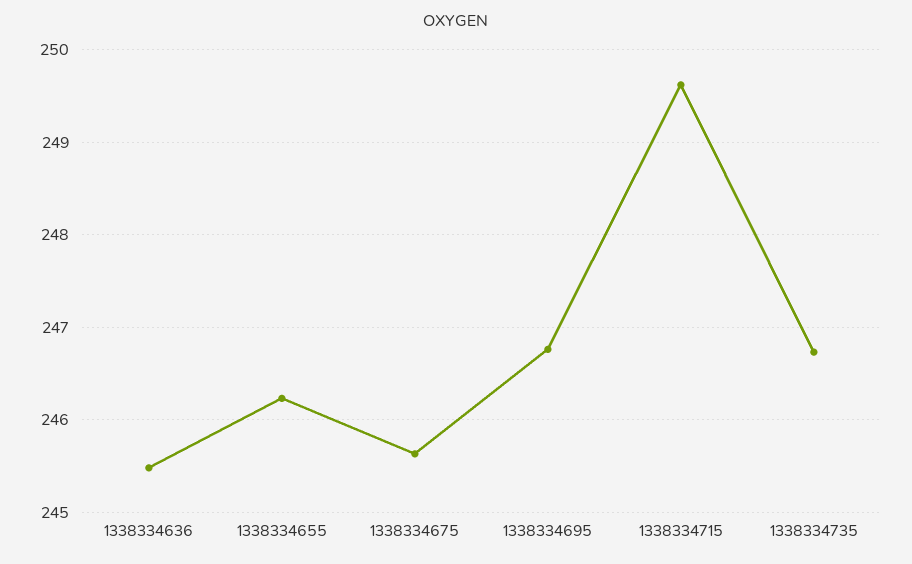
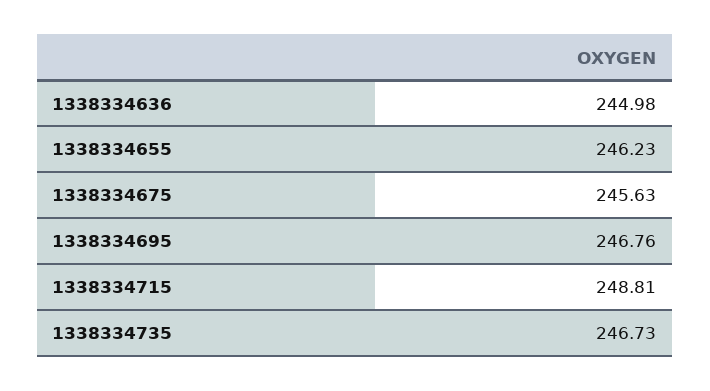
1338334636: 245.5 -> 244.98
1338334715: 249.6 -> 248.81

